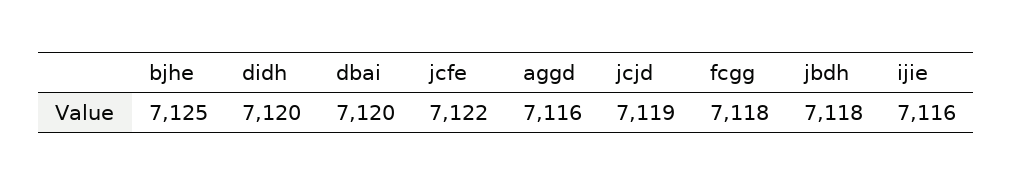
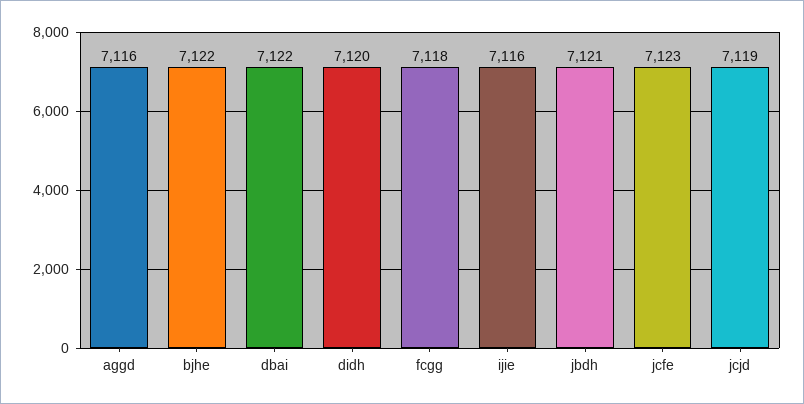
bjhe: 7125 -> 7122
dbai: 7120 -> 7122
jcfe: 7122 -> 7123
jbdh: 7118 -> 7121

